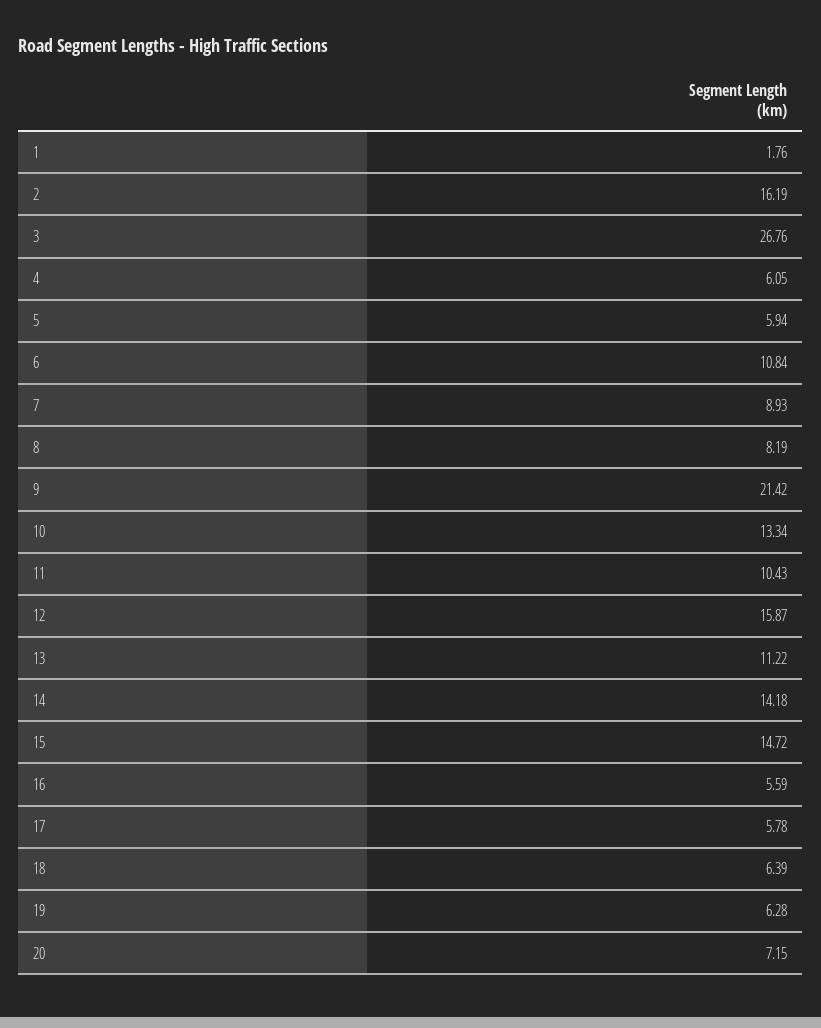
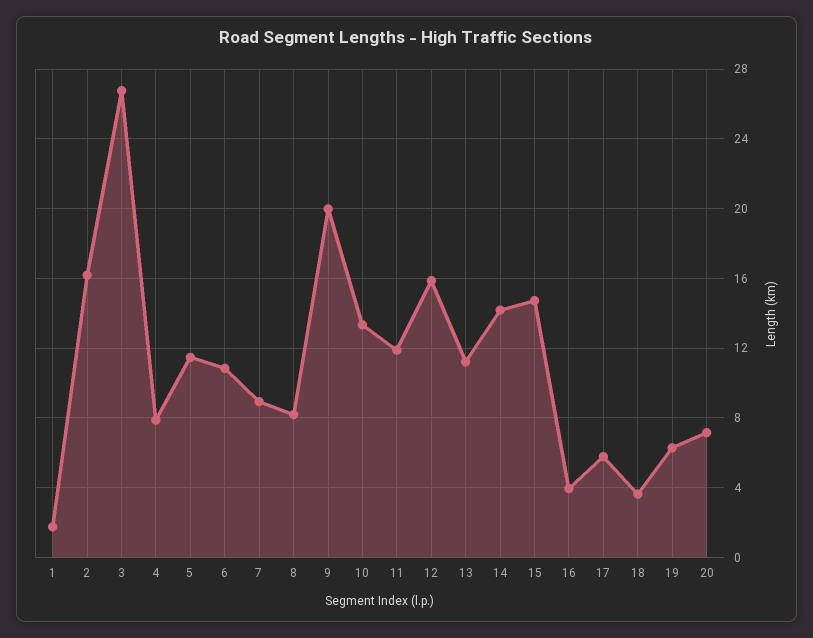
4: 6.05 -> 8
5: 5.94 -> 11.5
9: 21.42 -> 20
11: 10.43 -> 12
16: 5.59 -> 4
18: 6.39 -> 3.5

